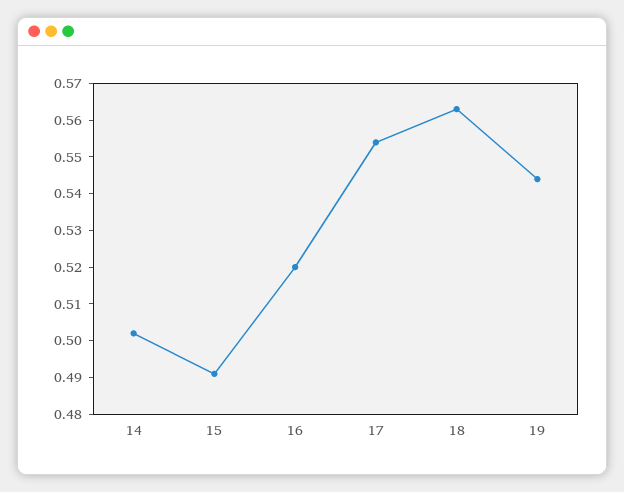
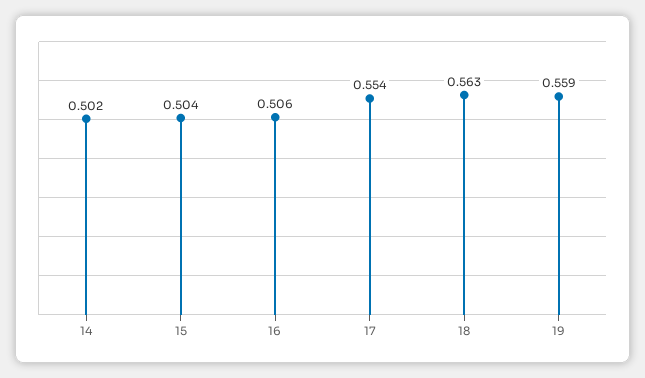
15: 0.49 -> 0.504
16: 0.52 -> 0.506
19: 0.545 -> 0.559

